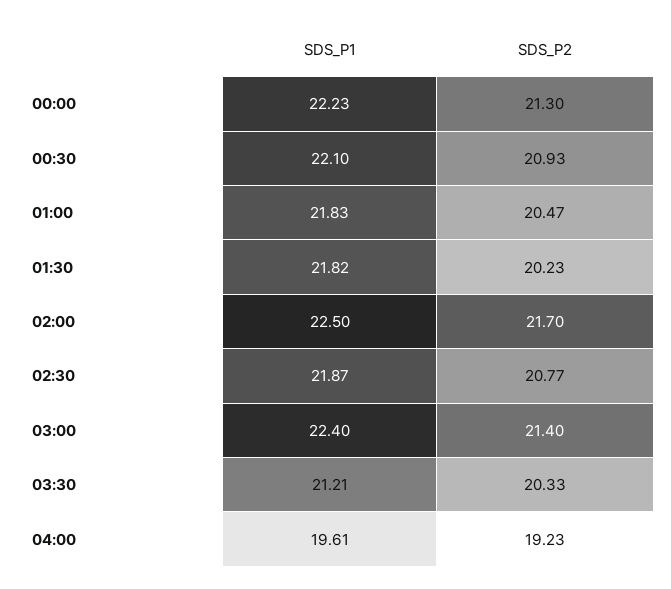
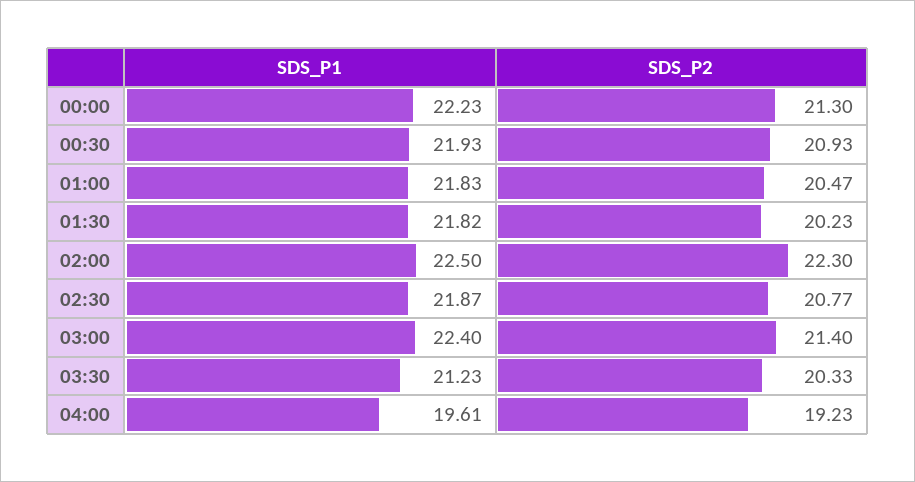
SDS_P1, 00:30: 22.1 -> 21.93
SDS_P2, 02:00: 21.7 -> 22.3
SDS_P1, 03:30: 21.21 -> 21.23

